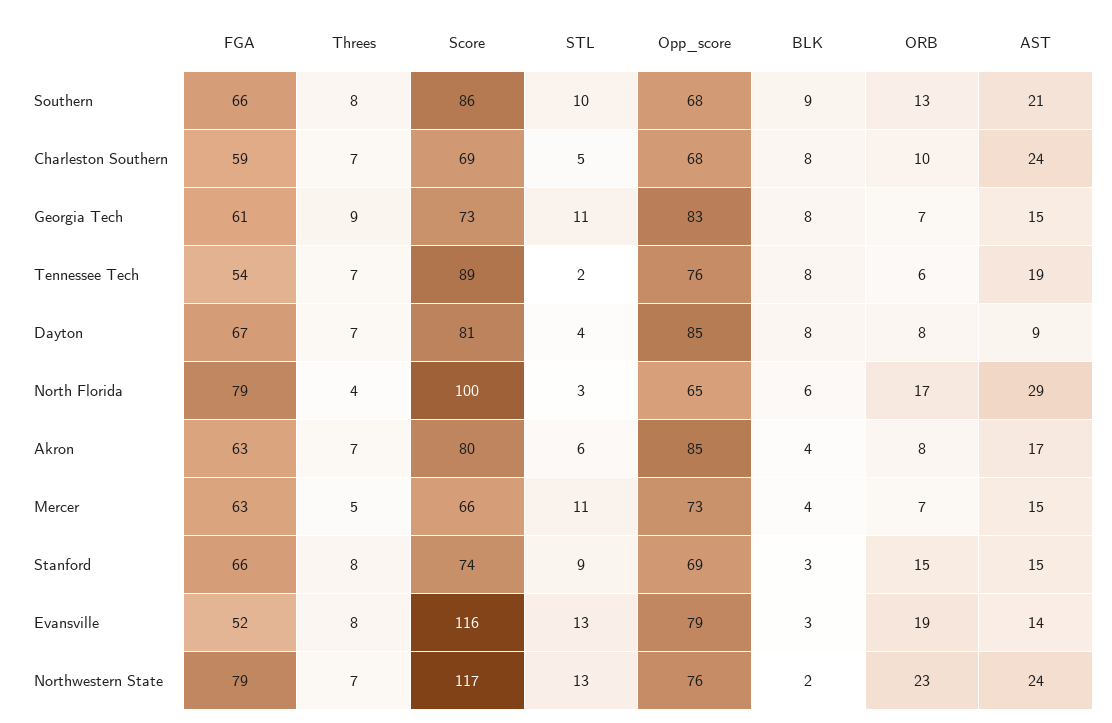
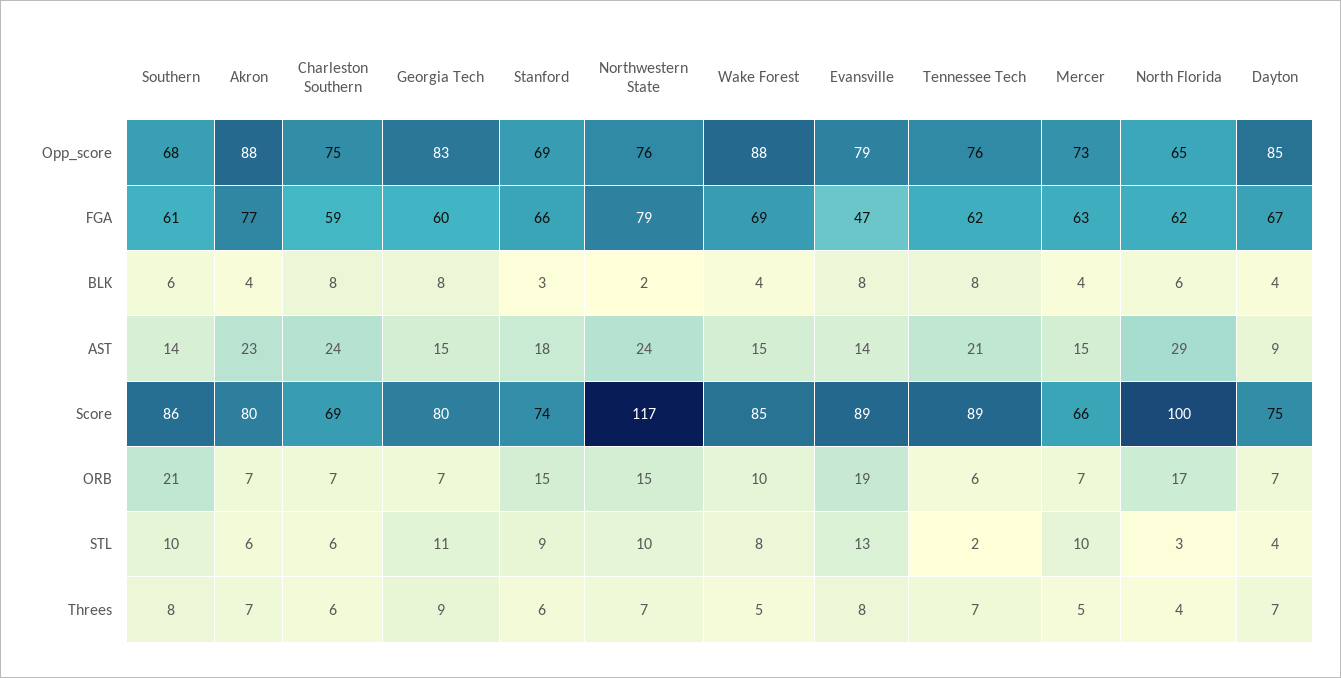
FGA, Southern: 66 -> 61
BLK, Southern: 9 -> 6
ORB, Southern: 13 -> 21
AST, Southern: 21 -> 14
Threes, Charleston Southern: 7 -> 6
STL, Charleston Southern: 5 -> 6
Opp_score, Charleston Southern: 68 -> 75
ORB, Charleston Southern: 10 -> 7
FGA, Georgia Tech: 61 -> 60
Score, Georgia Tech: 73 -> 80
FGA, Tennessee Tech: 54 -> 62
AST, Tennessee Tech: 19 -> 21
Score, Dayton: 81 -> 75
BLK, Dayton: 8 -> 4
ORB, Dayton: 8 -> 7
FGA, North Florida: 79 -> 62
FGA, Akron: 63 -> 77
Opp_score, Akron: 85 -> 88
ORB, Akron: 8 -> 7
AST, Akron: 17 -> 23
STL, Mercer: 11 -> 10
Threes, Stanford: 8 -> 6
AST, Stanford: 15 -> 18
FGA, Evansville: 52 -> 47
Score, Evansville: 116 -> 89
BLK, Evansville: 3 -> 8
STL, Northwestern State: 13 -> 10
ORB, Northwestern State: 23 -> 15
Opp_score, Wake Forest: none -> 88
FGA, Wake Forest: none -> 69
BLK, Wake Forest: none -> 4
AST, Wake Forest: none -> 15
Score, Wake Forest: none -> 85
ORB, Wake Forest: none -> 10
STL, Wake Forest: none -> 8
Threes, Wake Forest: none -> 5

